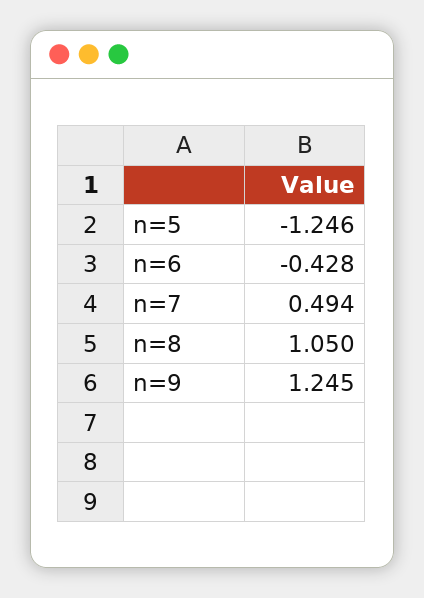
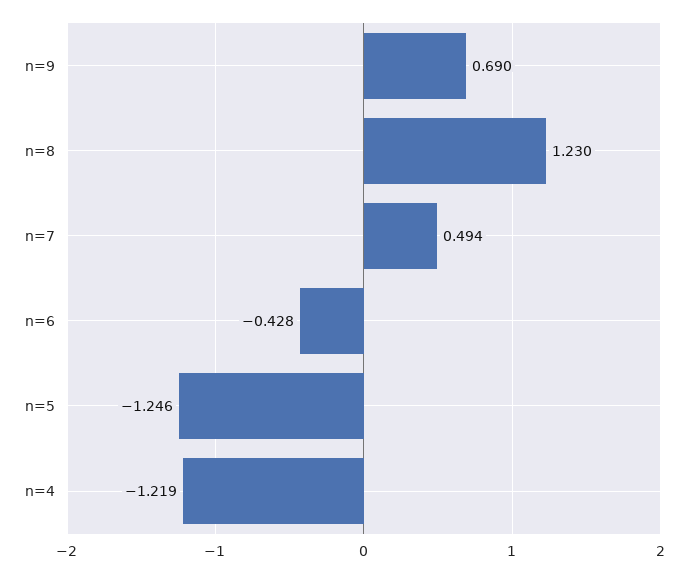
n=8: 1.05 -> 1.23
n=9: 1.245 -> 0.69
n=4: none -> -1.219

